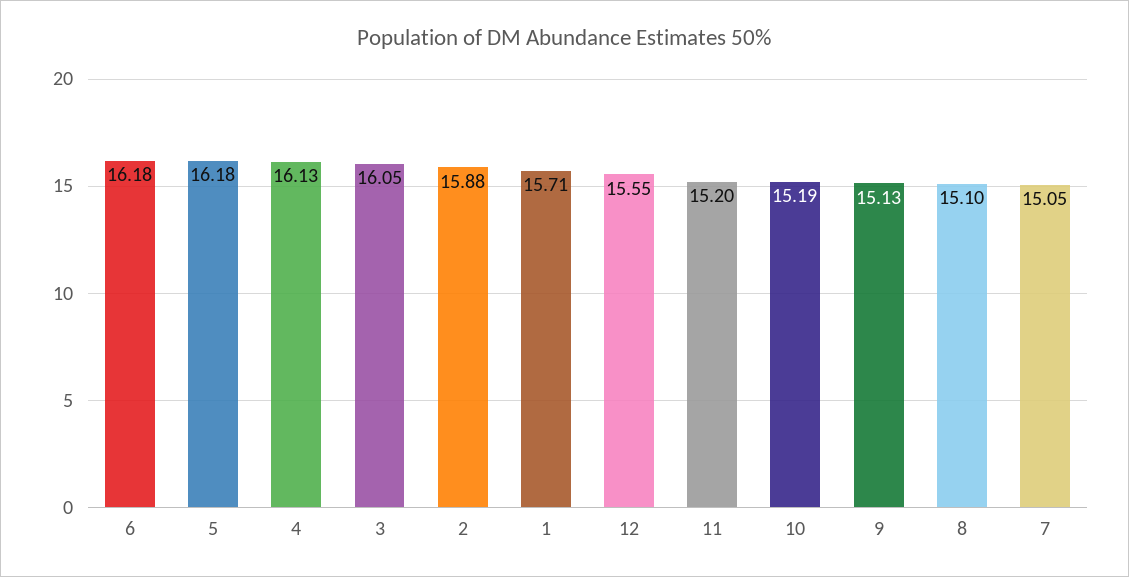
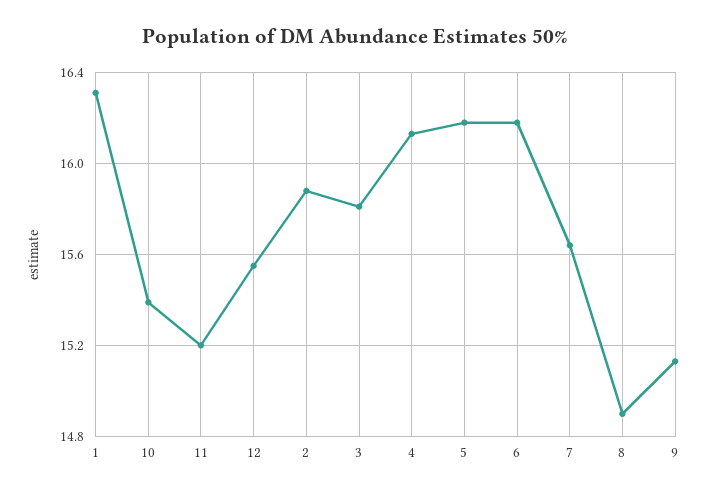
3: 16.05 -> 15.8
1: 15.71 -> 16.3
10: 15.19 -> 15.4
8: 15.1 -> 14.9
7: 15.05 -> 15.65

